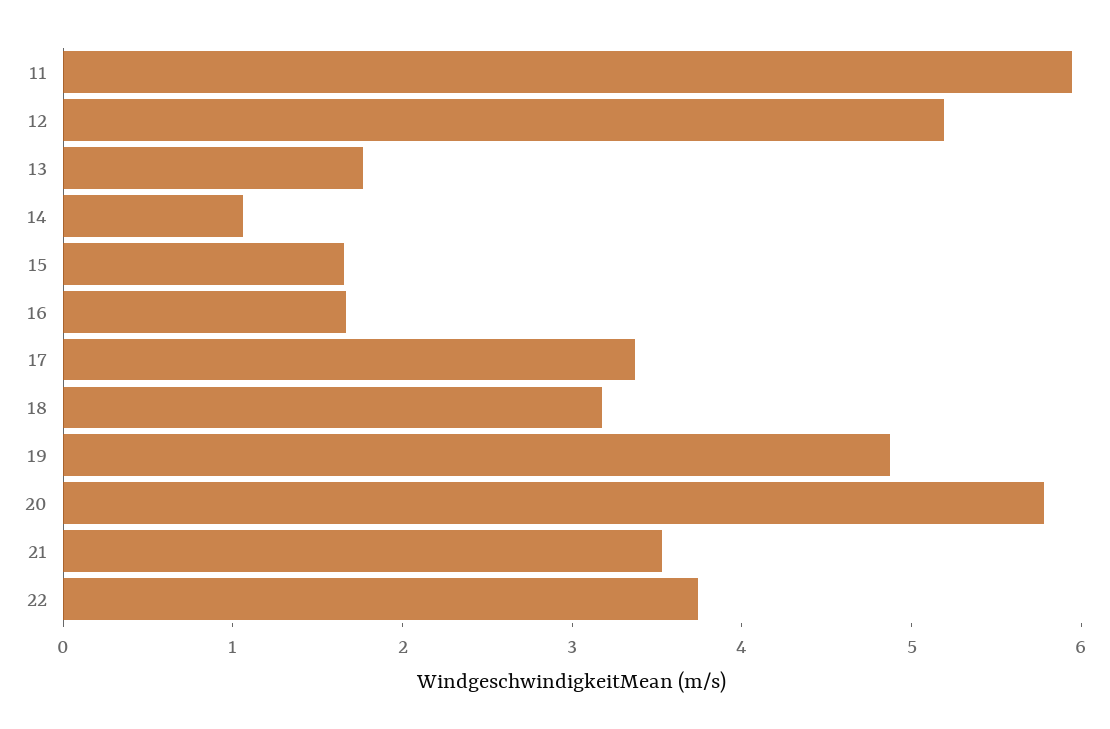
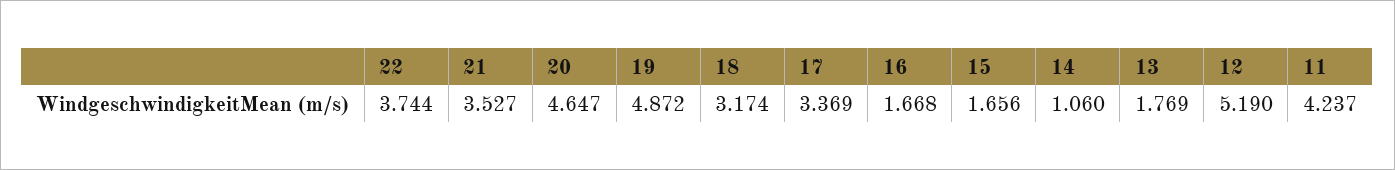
11: 6 -> 4.237
20: 5.8 -> 4.647

